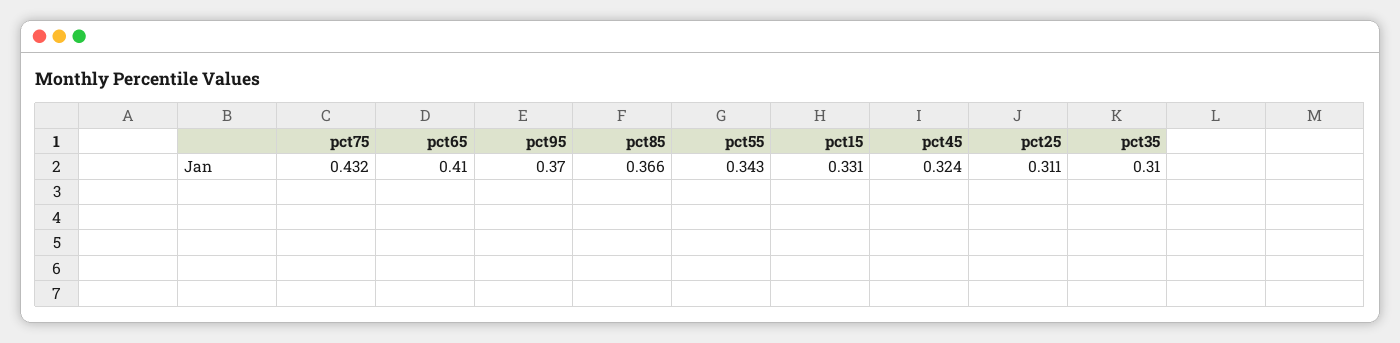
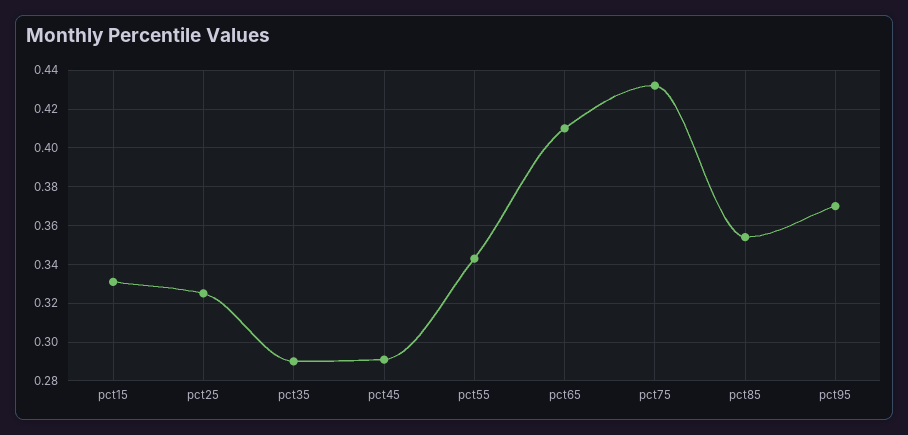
pct85: 0.366 -> 0.355
pct45: 0.324 -> 0.29
pct25: 0.311 -> 0.325
pct35: 0.31 -> 0.29

